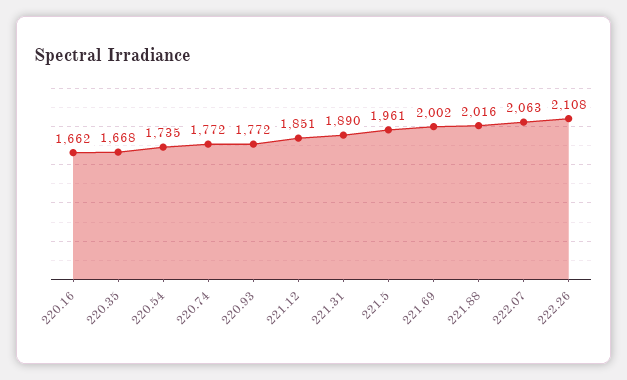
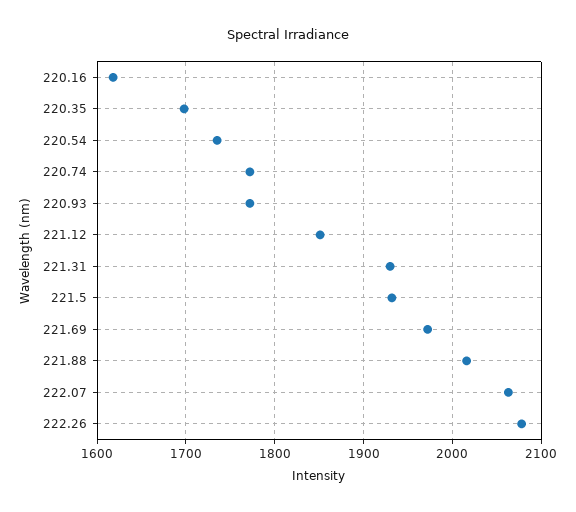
220.16: 1662 -> 1620
220.35: 1668 -> 1700
221.31: 1890 -> 1930
221.5: 1961 -> 1930
221.69: 2002 -> 1970
222.26: 2108 -> 2080

